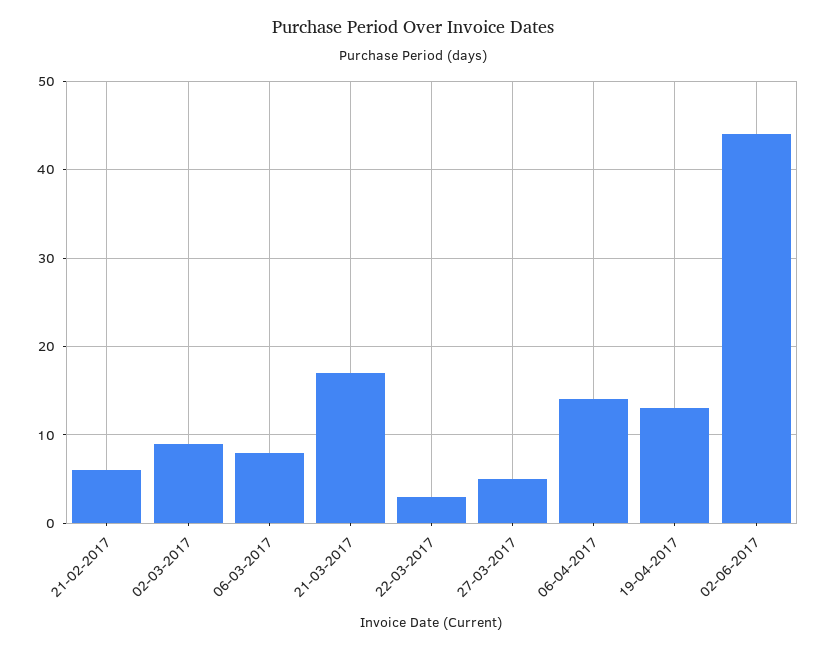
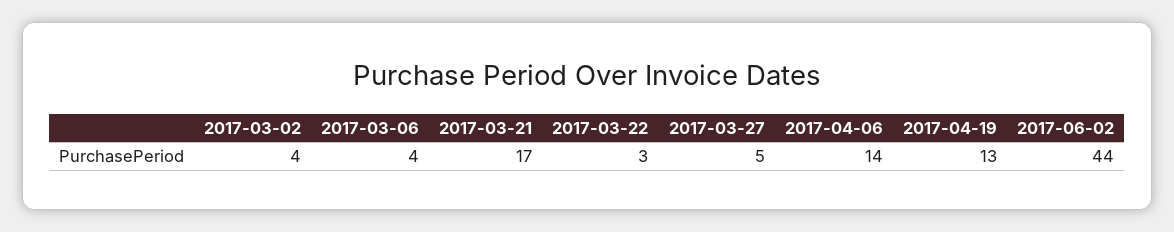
21-02-2017: 6 -> none
02-03-2017: 9 -> 4
06-03-2017: 8 -> 4

